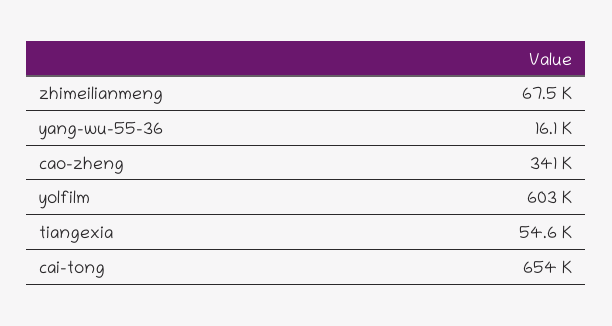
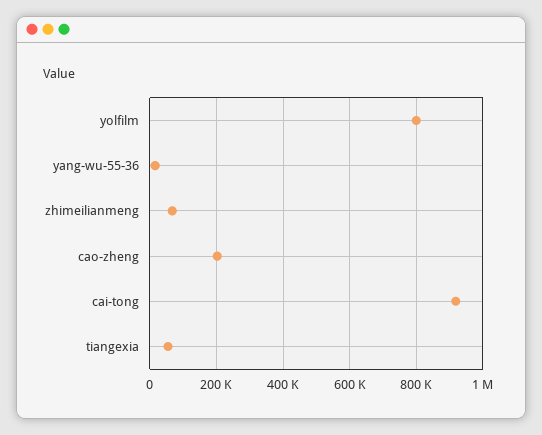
cao-zheng: 341000 -> 200000
yolfilm: 603000 -> 800000
cai-tong: 654000 -> 920000

